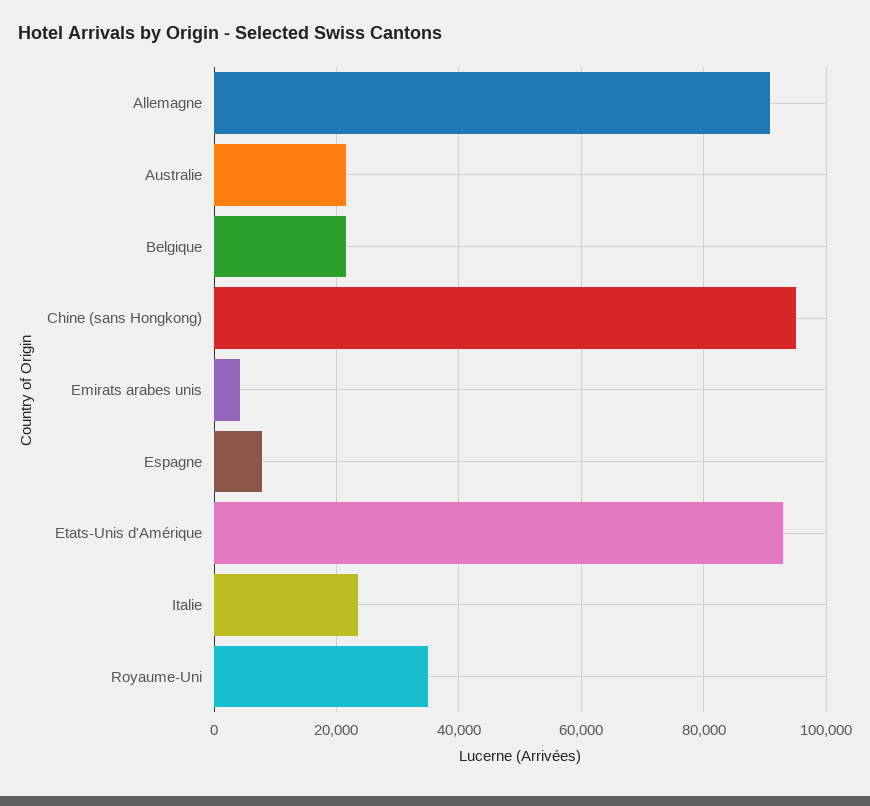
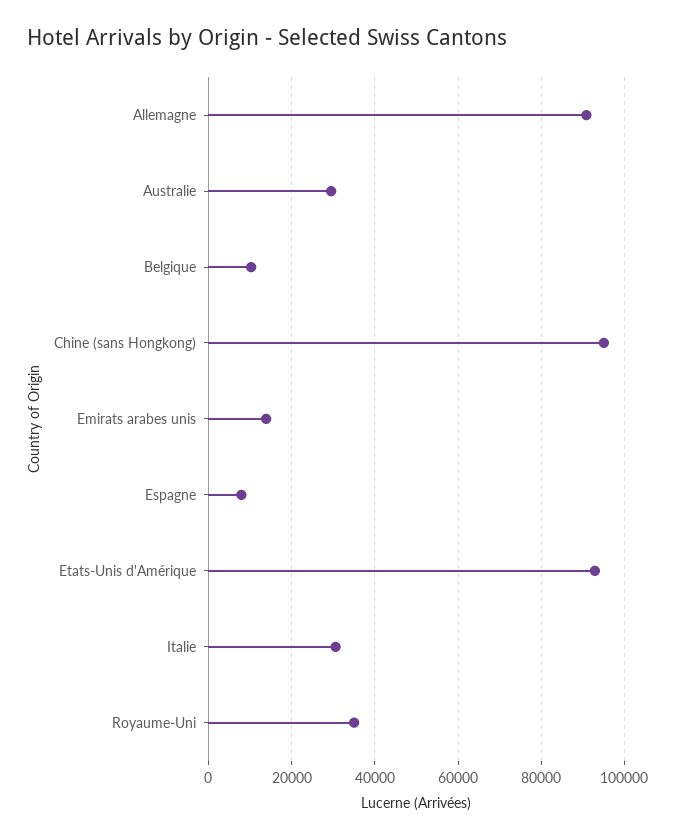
Australie: 22000 -> 30000
Belgique: 22000 -> 10000
Emirats arabes unis: 4000 -> 14000
Italie: 24000 -> 30000

